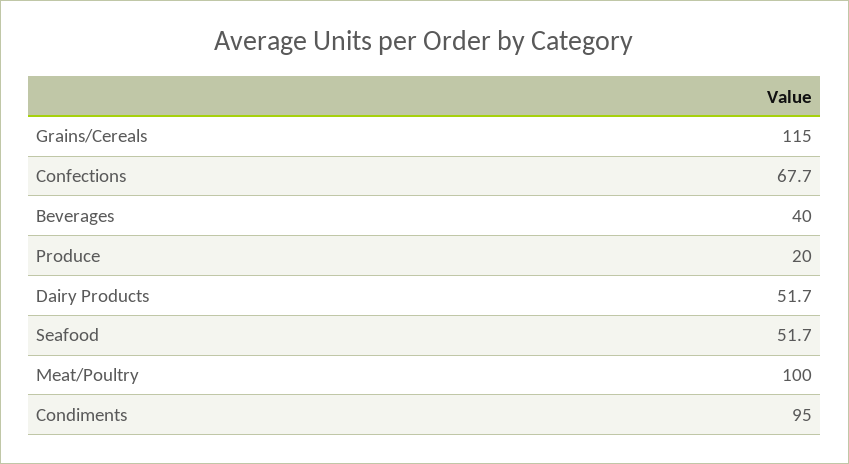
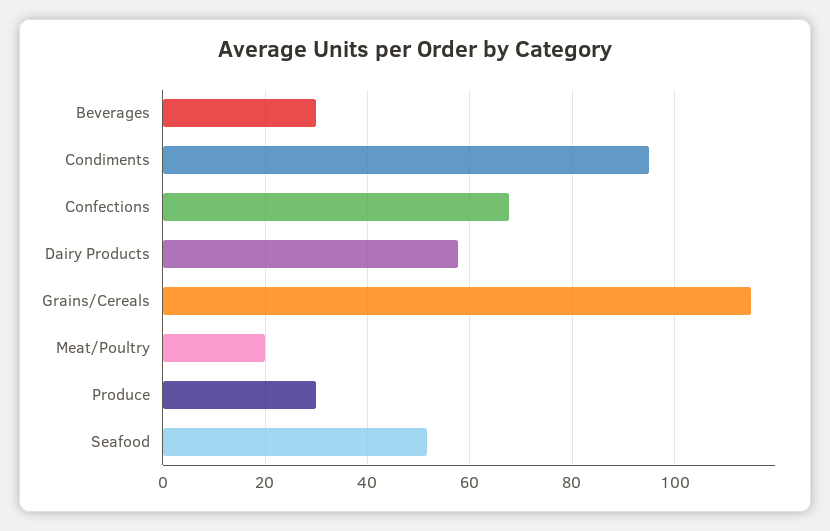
Beverages: 40 -> 30
Produce: 20 -> 30
Dairy Products: 51.7 -> 58
Meat/Poultry: 100 -> 20

